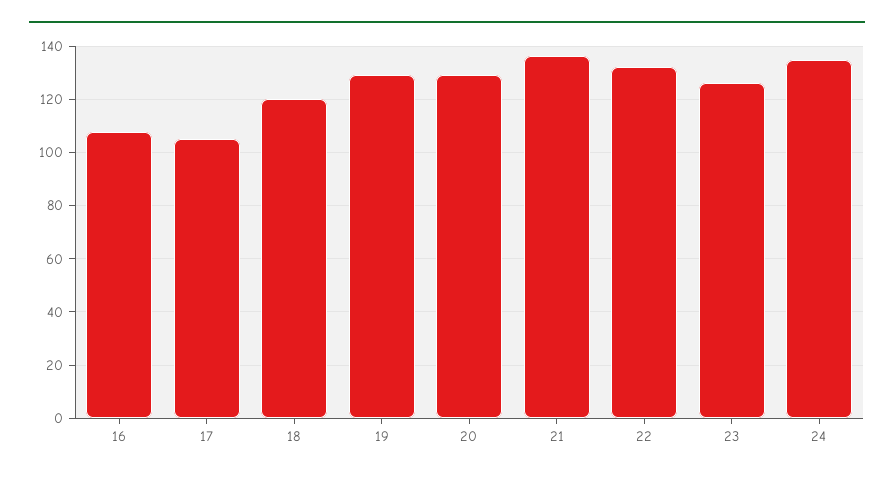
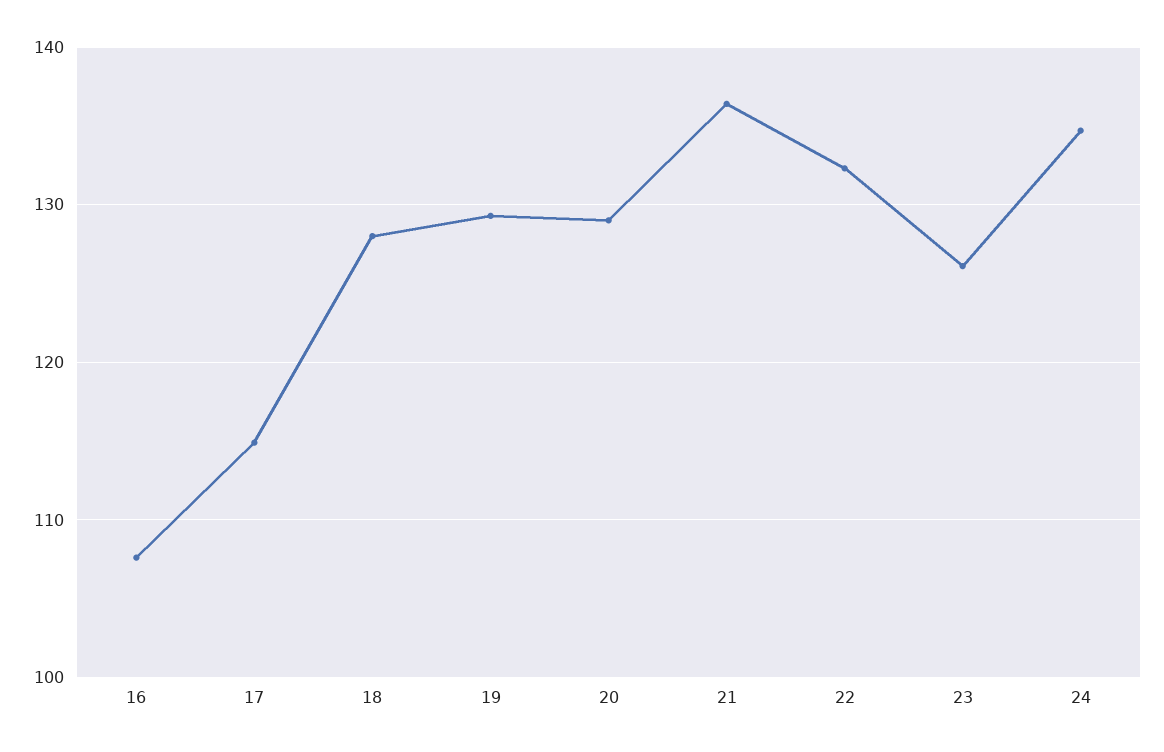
17: 105 -> 115
18: 120 -> 128

